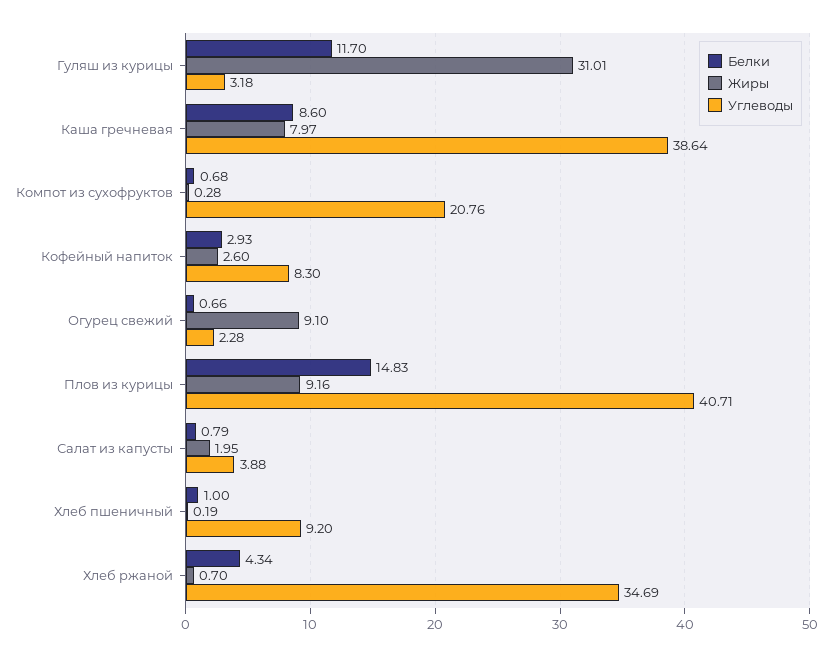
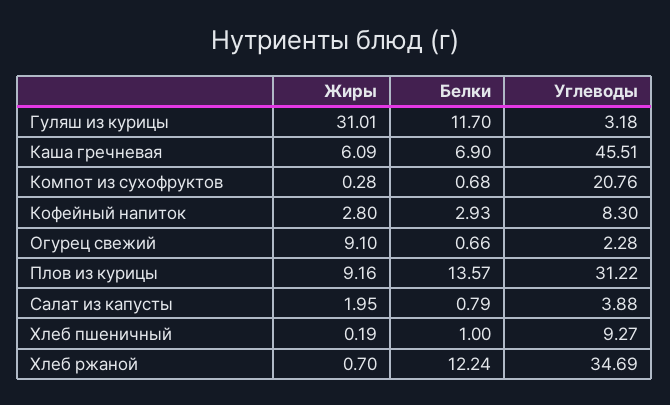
Белки, Каша гречневая: 8.6 -> 6.9
Жиры, Каша гречневая: 7.97 -> 6.09
Углеводы, Каша гречневая: 38.64 -> 45.51
Жиры, Кофейный напиток: 2.6 -> 2.8
Белки, Плов из курицы: 14.83 -> 13.57
Углеводы, Плов из курицы: 40.71 -> 31.22
Углеводы, Хлеб пшеничный: 9.2 -> 9.27
Белки, Хлеб ржаной: 4.34 -> 12.24

